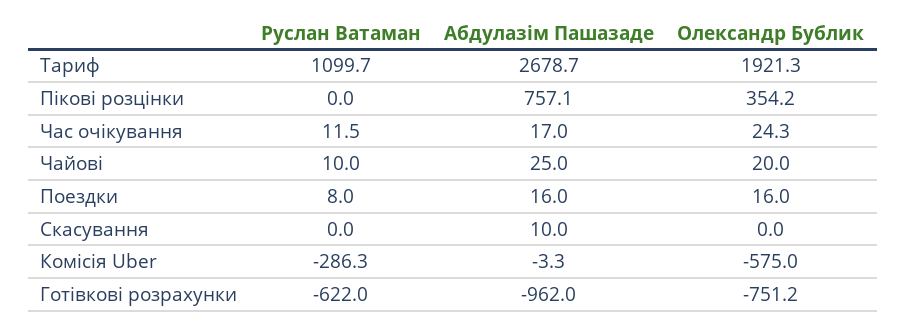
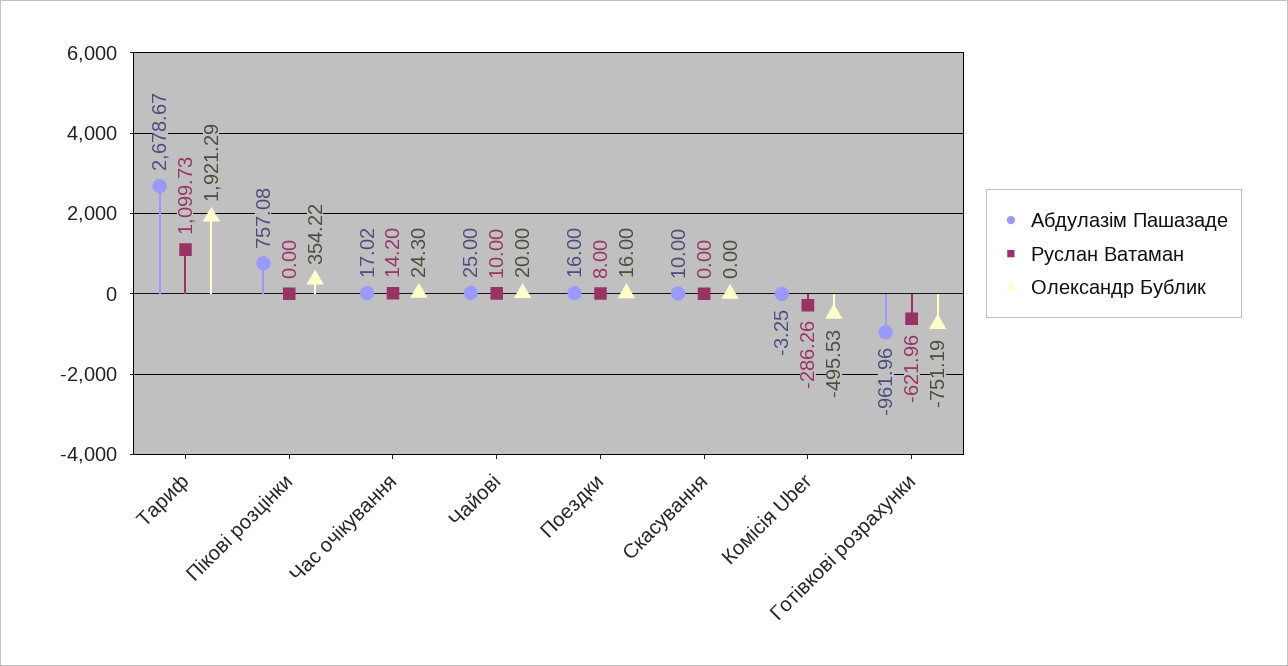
Руслан Ватаман, Час очікування: 11.5 -> 14.2
Олександр Бублик, Комісія Uber: -575 -> -495.53

